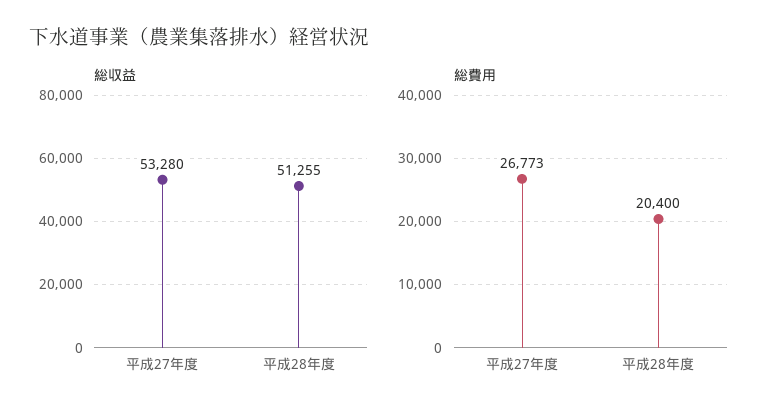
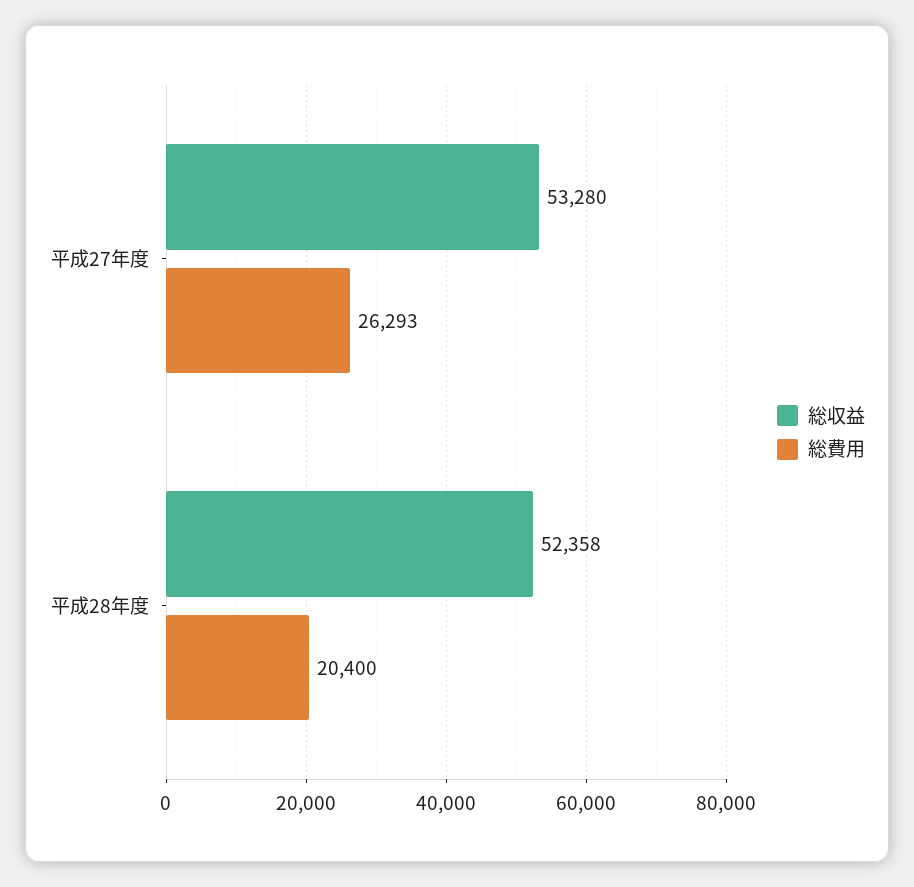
総収益, 平成28年度: 51255 -> 52358
総費用, 平成27年度: 26773 -> 26293

